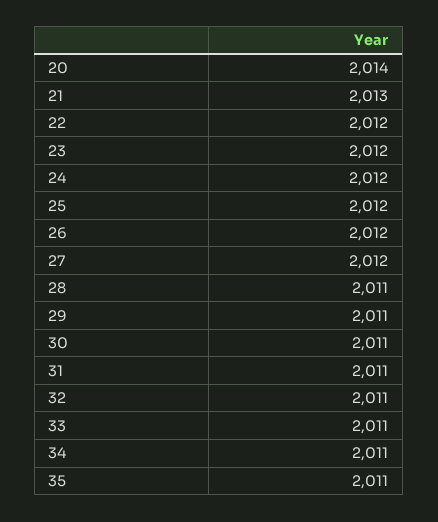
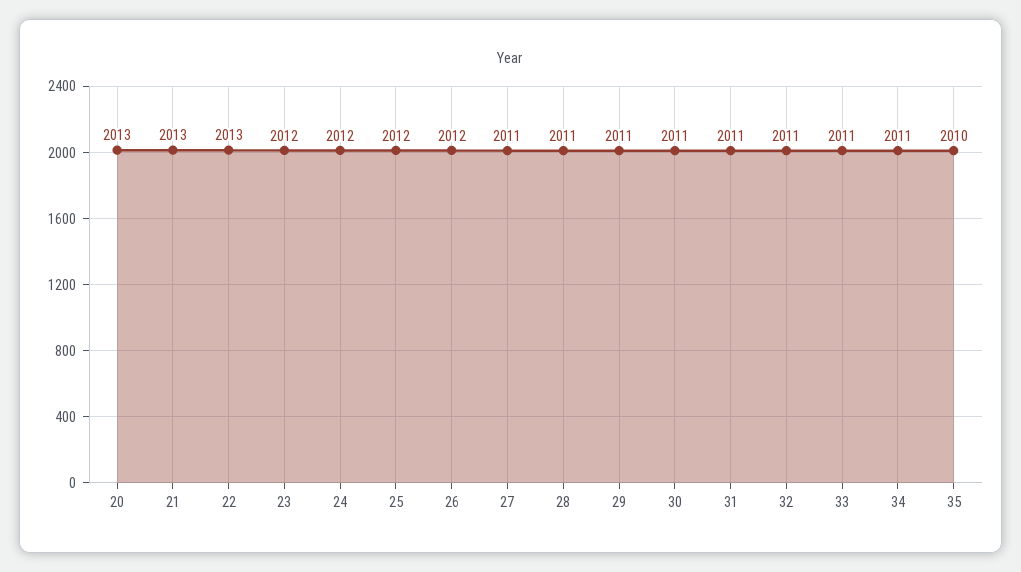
20: 2014 -> 2013
22: 2012 -> 2013
27: 2012 -> 2011
35: 2011 -> 2010

